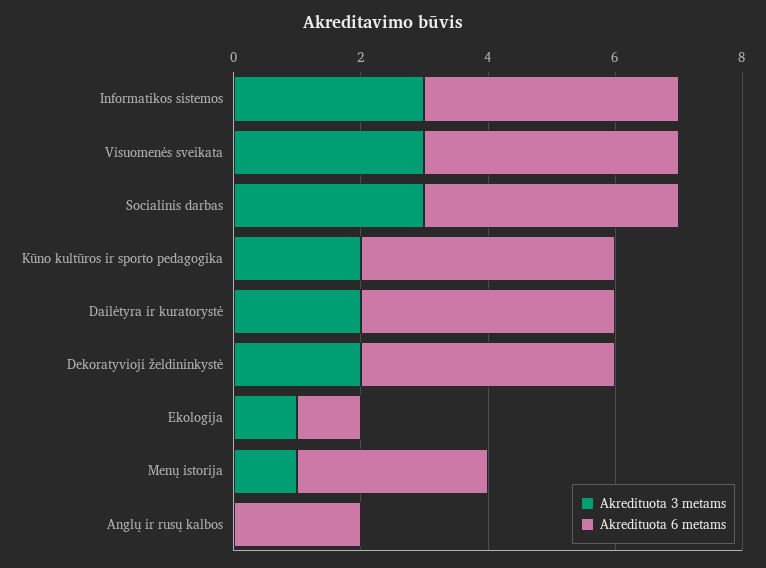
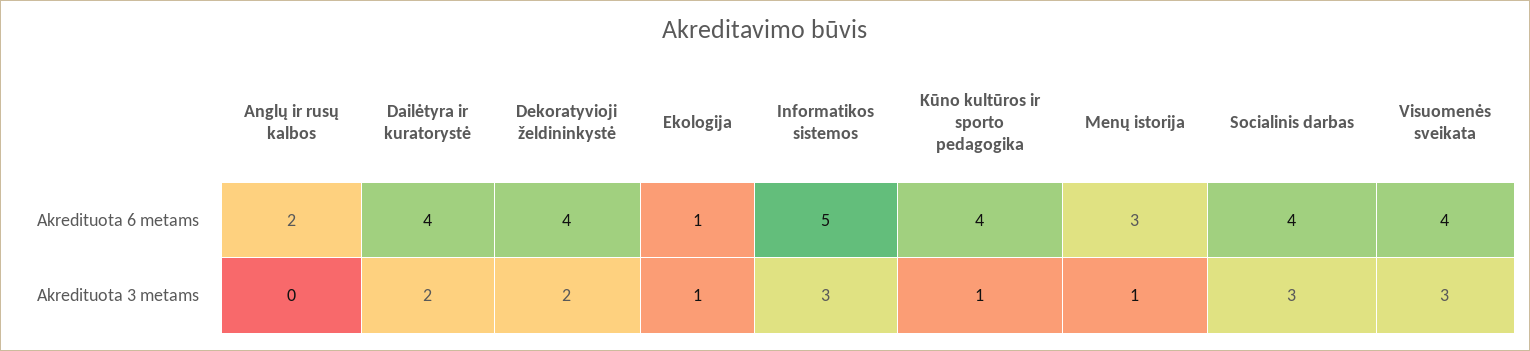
Akredituota 6 metams, Informatikos sistemos: 4 -> 5
Akredituota 3 metams, Kūno kultūros ir sporto pedagogika: 2 -> 1

